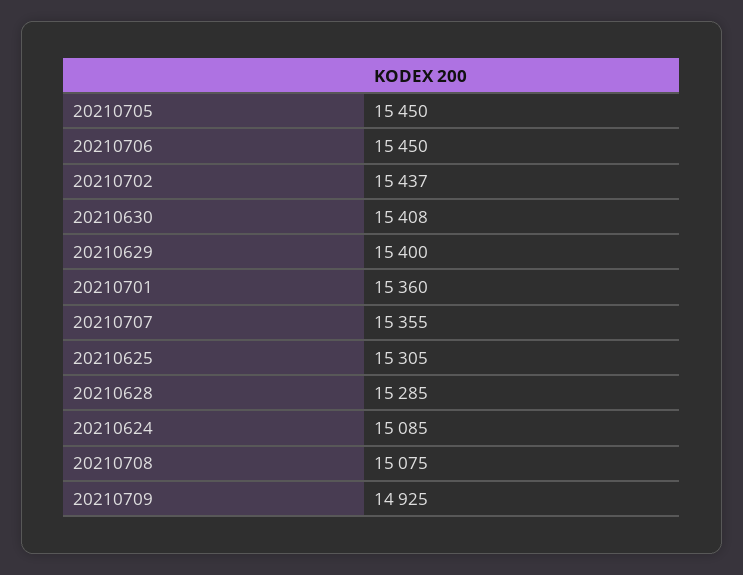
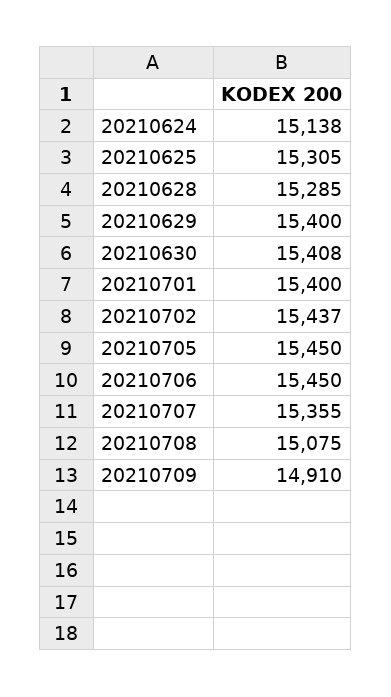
20210701: 15360 -> 15400
20210624: 15085 -> 15138
20210709: 14925 -> 14910

